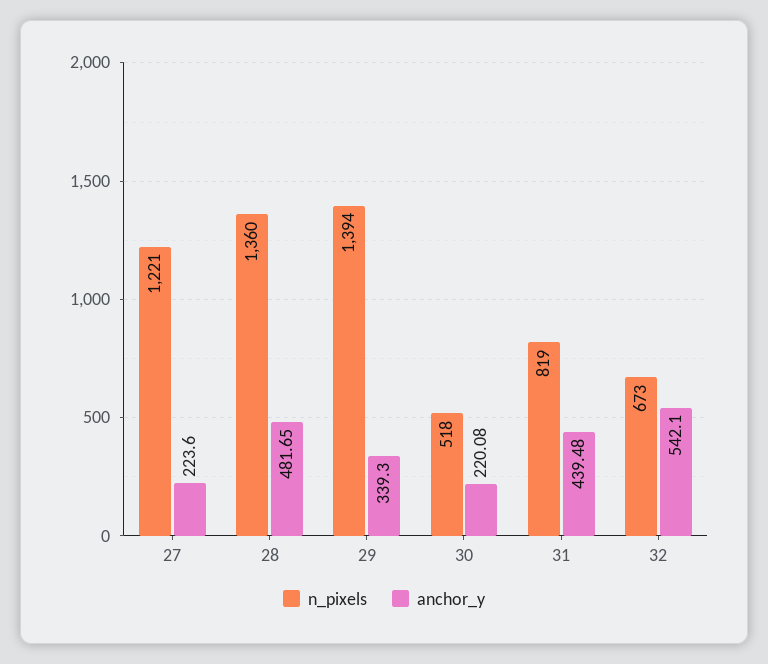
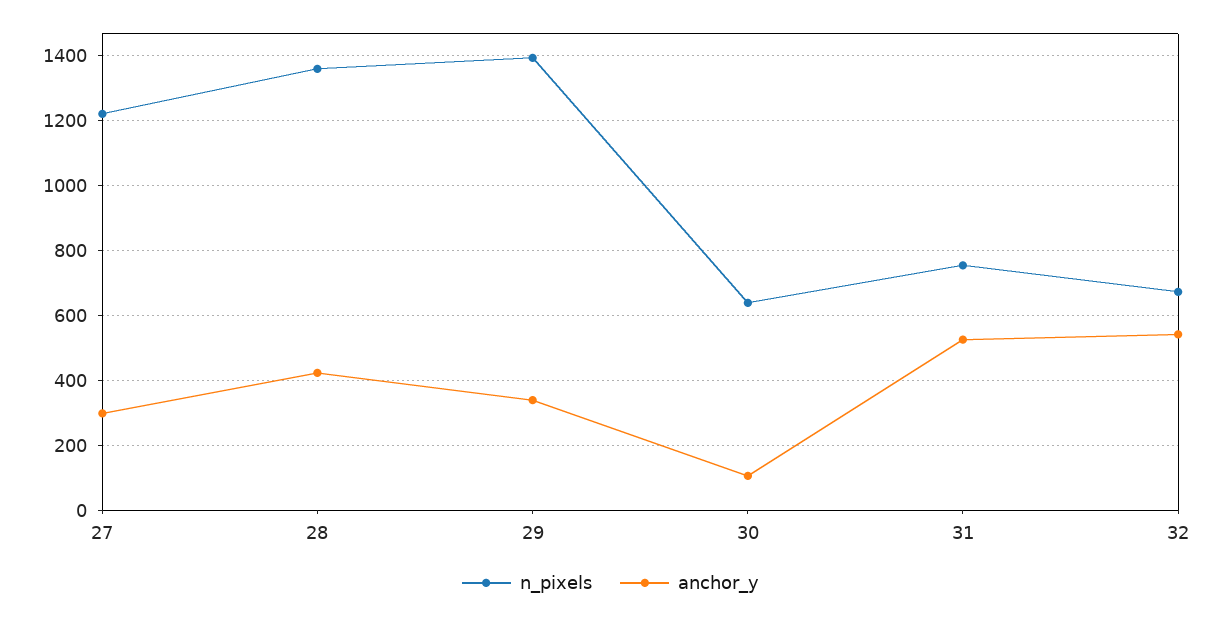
anchor_y, 27: 223.6 -> 300
anchor_y, 28: 481.65 -> 420
n_pixels, 30: 518 -> 640
anchor_y, 30: 220.08 -> 100
n_pixels, 31: 819 -> 760
anchor_y, 31: 439.48 -> 520

